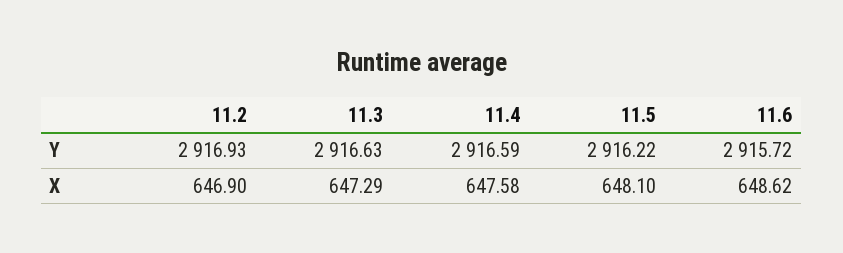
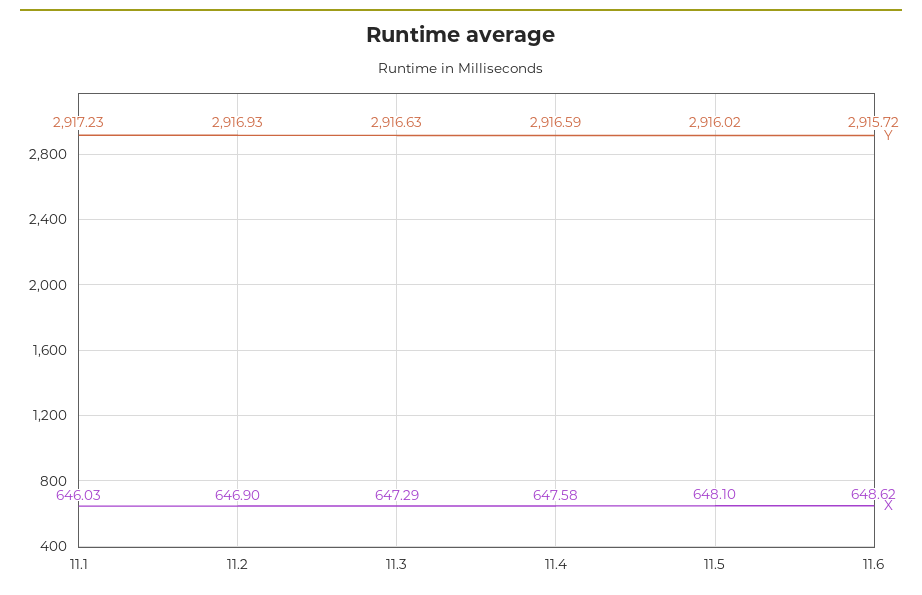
Y, 11.5: 2916.22 -> 2916.02
Y, 11.1: none -> 2917.23
X, 11.1: none -> 646.03

